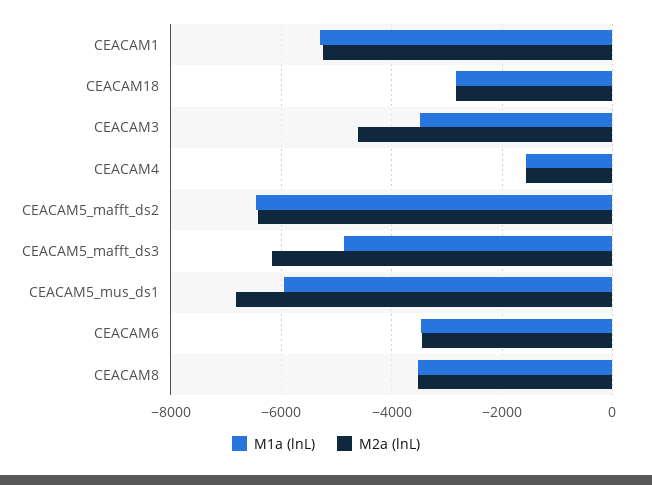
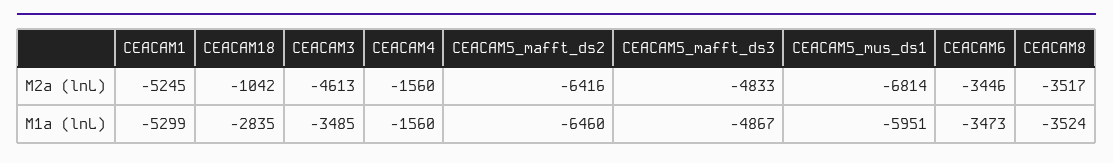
M2a (lnL), CEACAM18: -2800 -> -1042
M2a (lnL), CEACAM5_mafft_ds3: -6200 -> -4833

